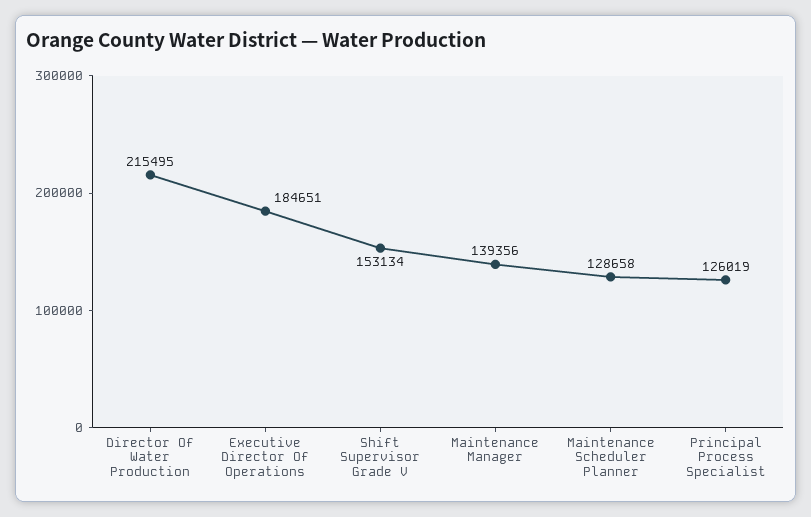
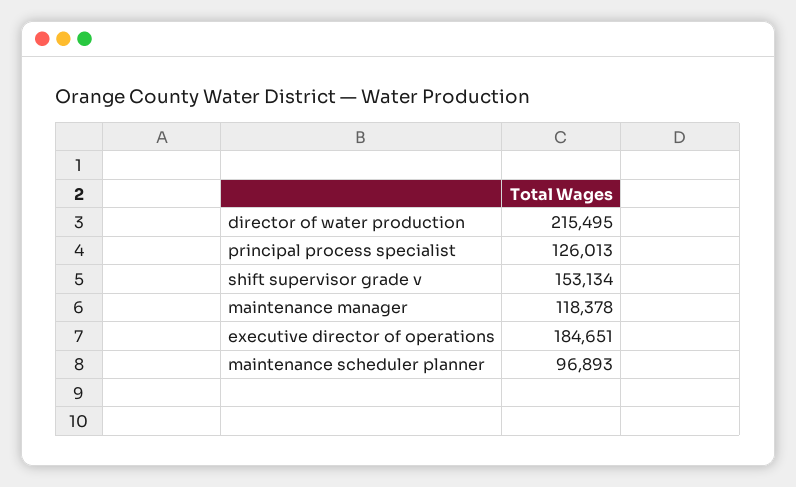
Maintenance Manager: 139356 -> 118378
Maintenance Scheduler Planner: 128658 -> 96893
Principal Process Specialist: 126019 -> 126013

